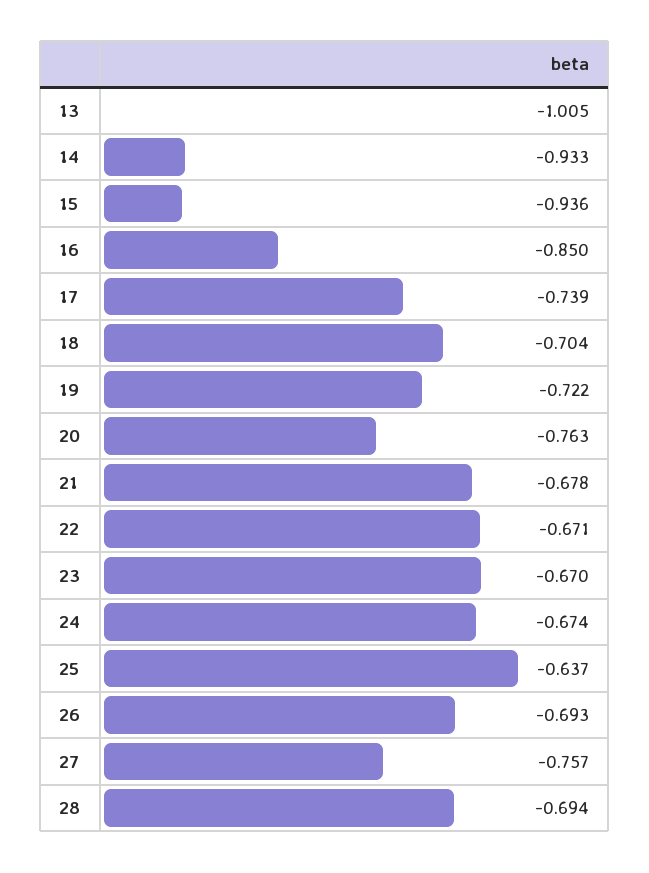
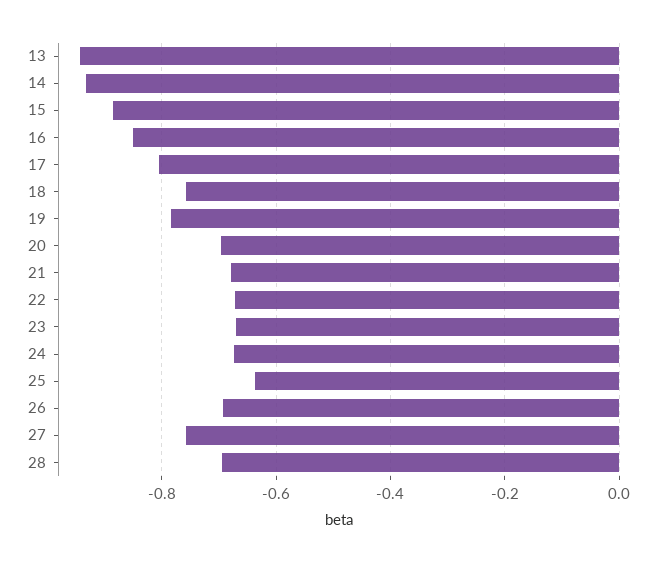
13: -1.005 -> -0.94
15: -0.936 -> -0.88
17: -0.739 -> -0.8
18: -0.704 -> -0.76
19: -0.722 -> -0.78
20: -0.763 -> -0.7

